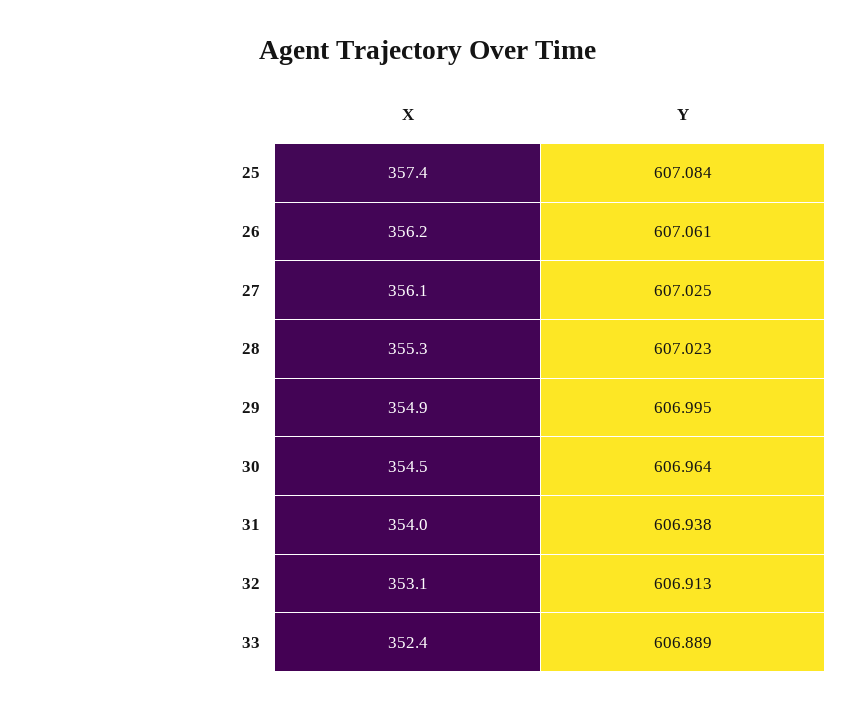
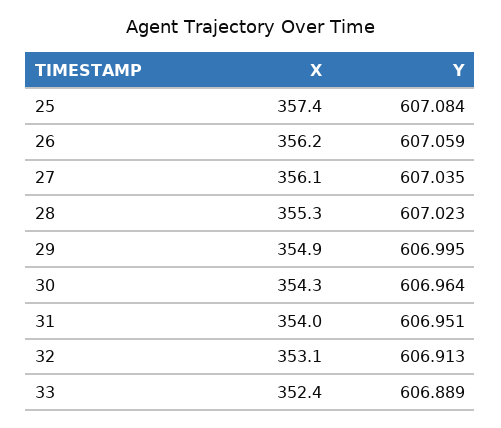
Y, 26: 607.061 -> 607.059
Y, 27: 607.025 -> 607.035
X, 30: 354.5 -> 354.3
Y, 31: 606.938 -> 606.951

